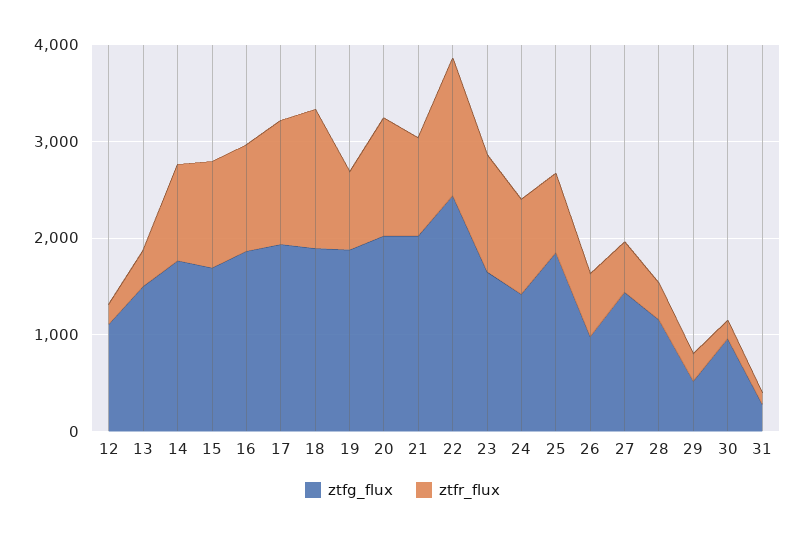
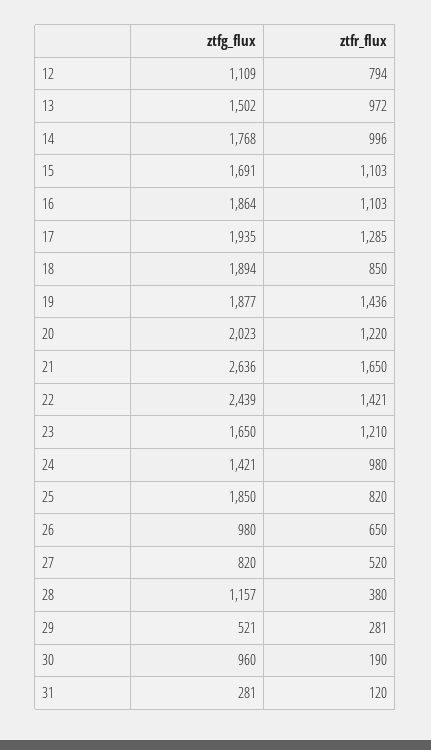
ztfr_flux, 12: 200 -> 794
ztfr_flux, 13: 400 -> 972
ztfr_flux, 18: 1400 -> 850
ztfr_flux, 19: 800 -> 1436
ztfg_flux, 21: 2000 -> 2636
ztfr_flux, 21: 1000 -> 1650
ztfg_flux, 27: 1400 -> 820

